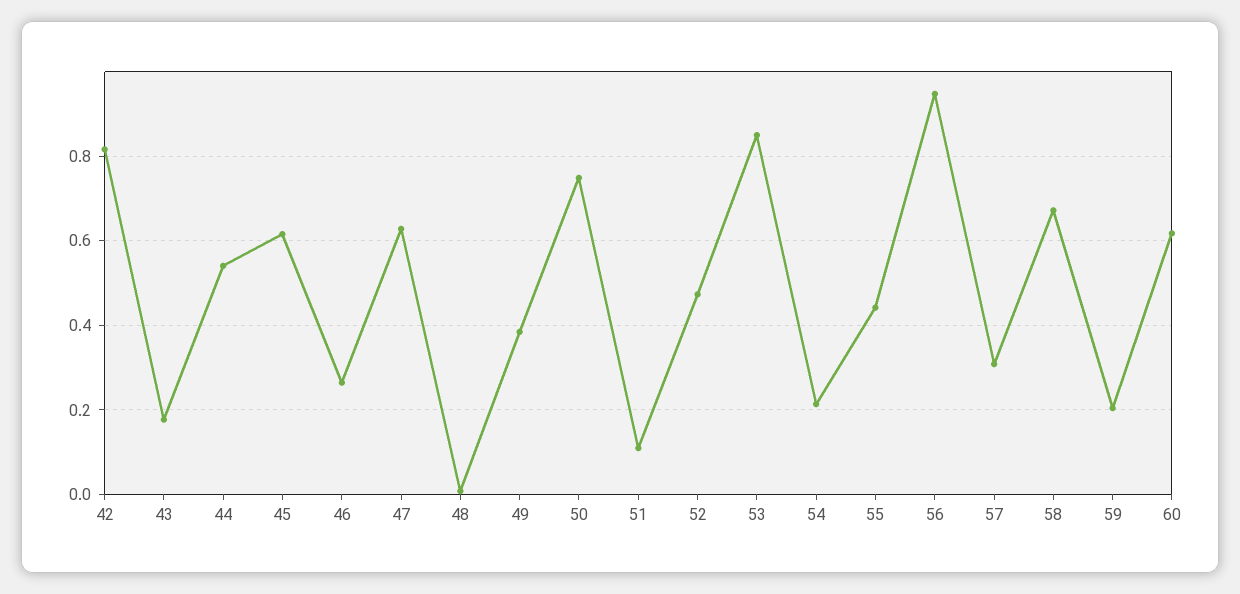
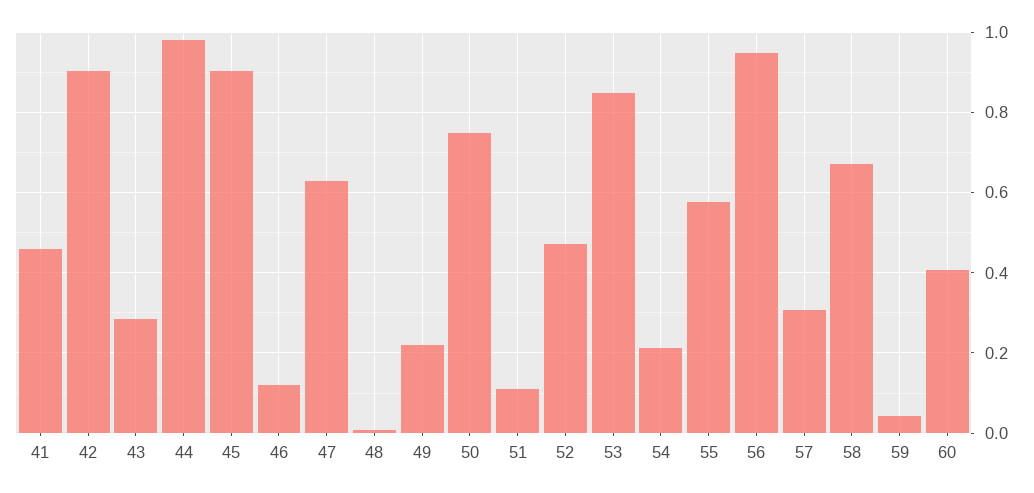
42: 0.82 -> 0.9
43: 0.18 -> 0.28
44: 0.54 -> 0.98
45: 0.62 -> 0.9
46: 0.26 -> 0.12
49: 0.38 -> 0.22
55: 0.44 -> 0.58
59: 0.2 -> 0.04
60: 0.62 -> 0.4
41: none -> 0.46

